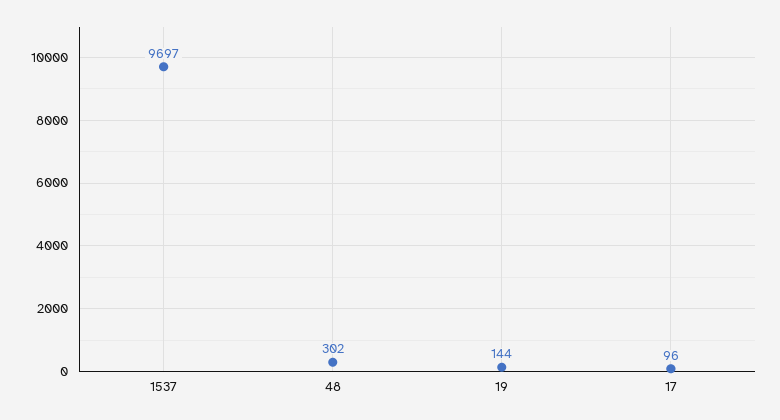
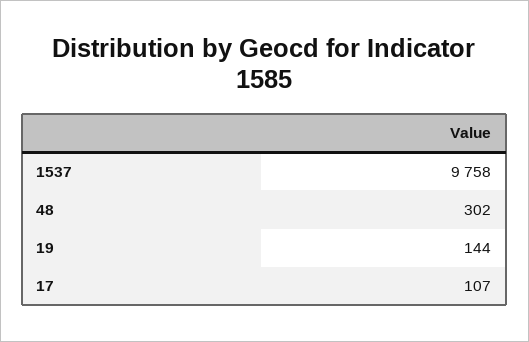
1537: 9697 -> 9758
17: 96 -> 107

